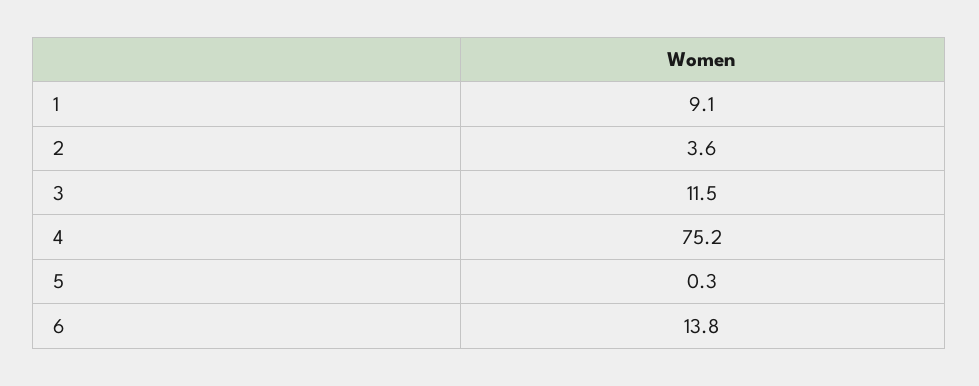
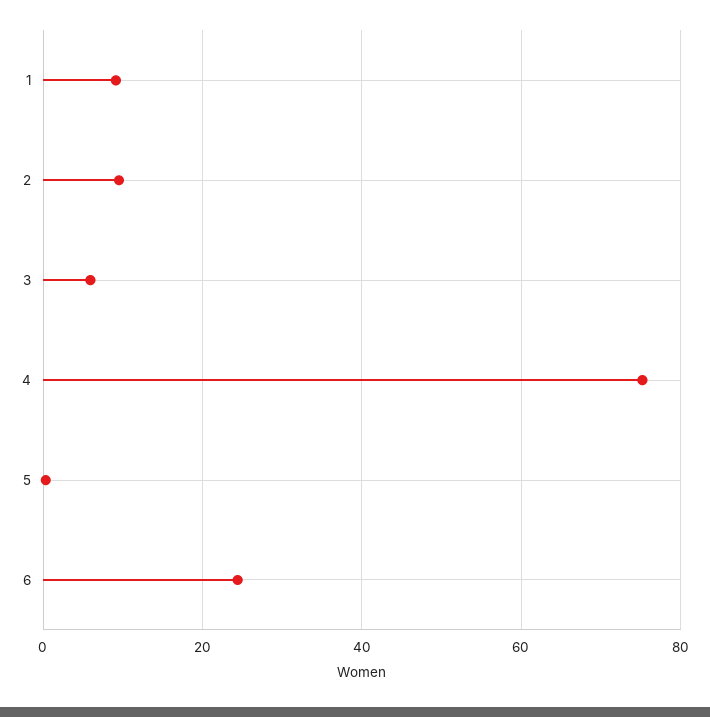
2: 3.6 -> 10
3: 11.5 -> 6
6: 13.8 -> 24

